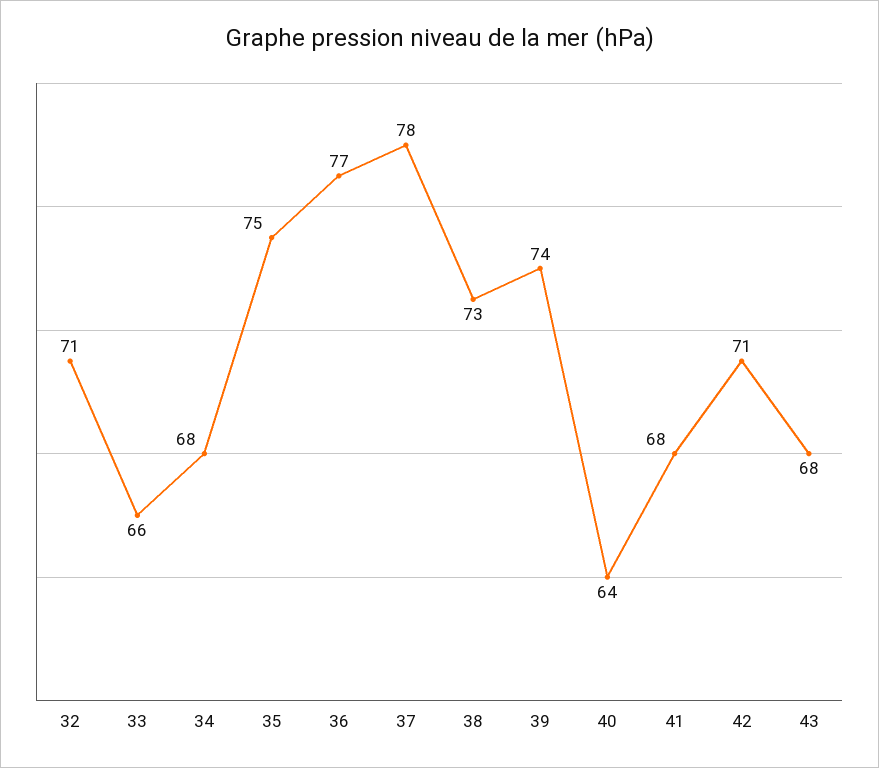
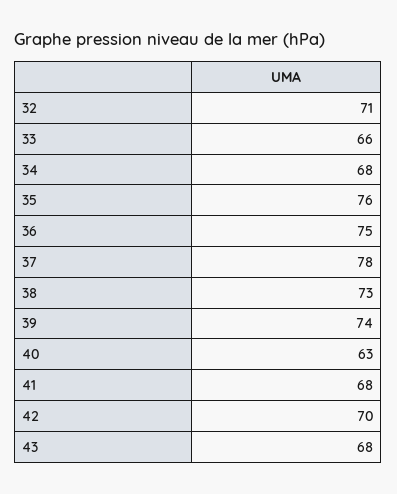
35: 75 -> 76
36: 77 -> 75
40: 64 -> 63
42: 71 -> 70

